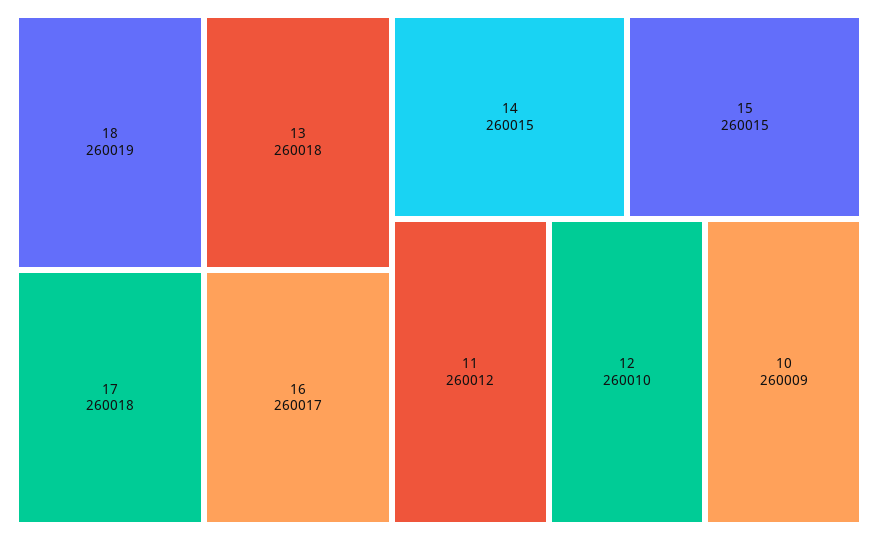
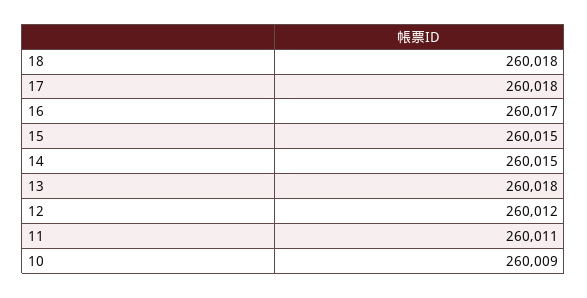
18: 260019 -> 260018
11: 260012 -> 260011
12: 260010 -> 260012

